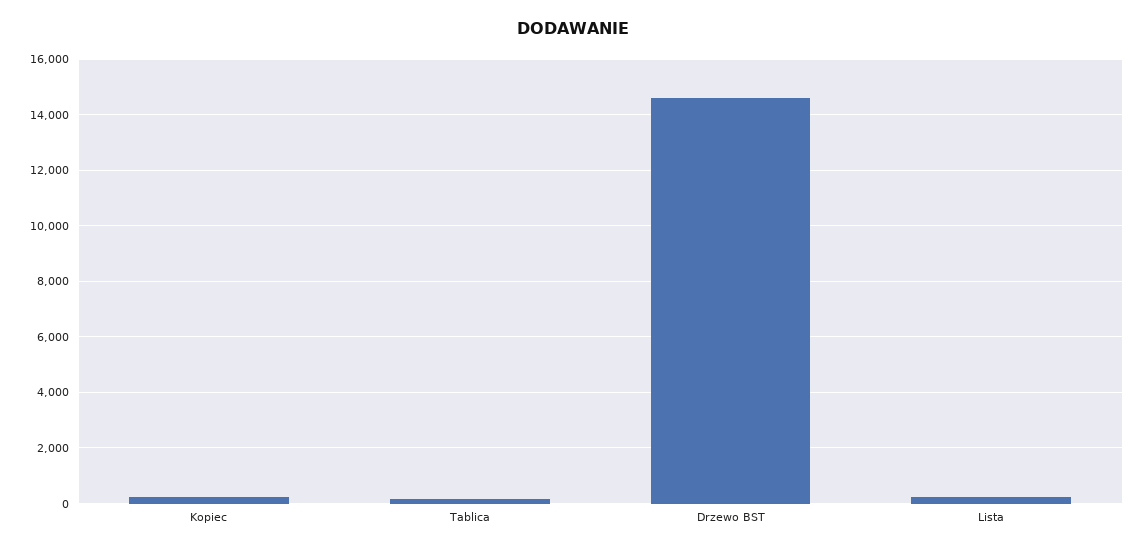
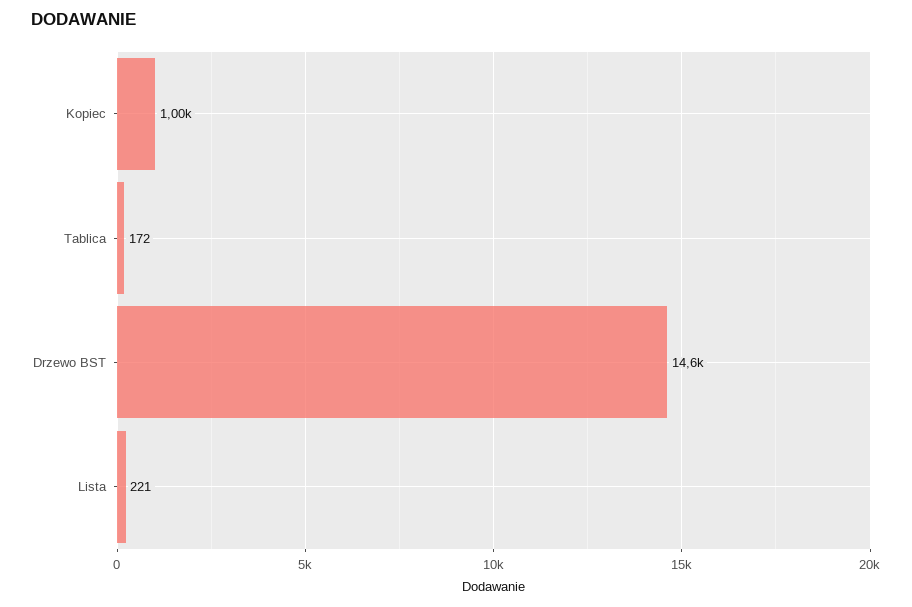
Kopiec: 250 -> 1000

